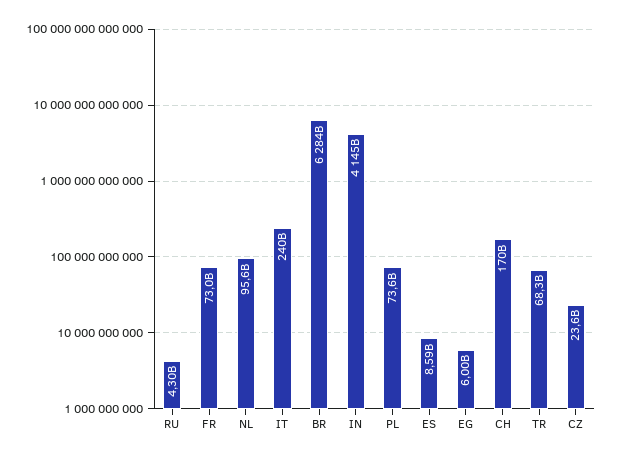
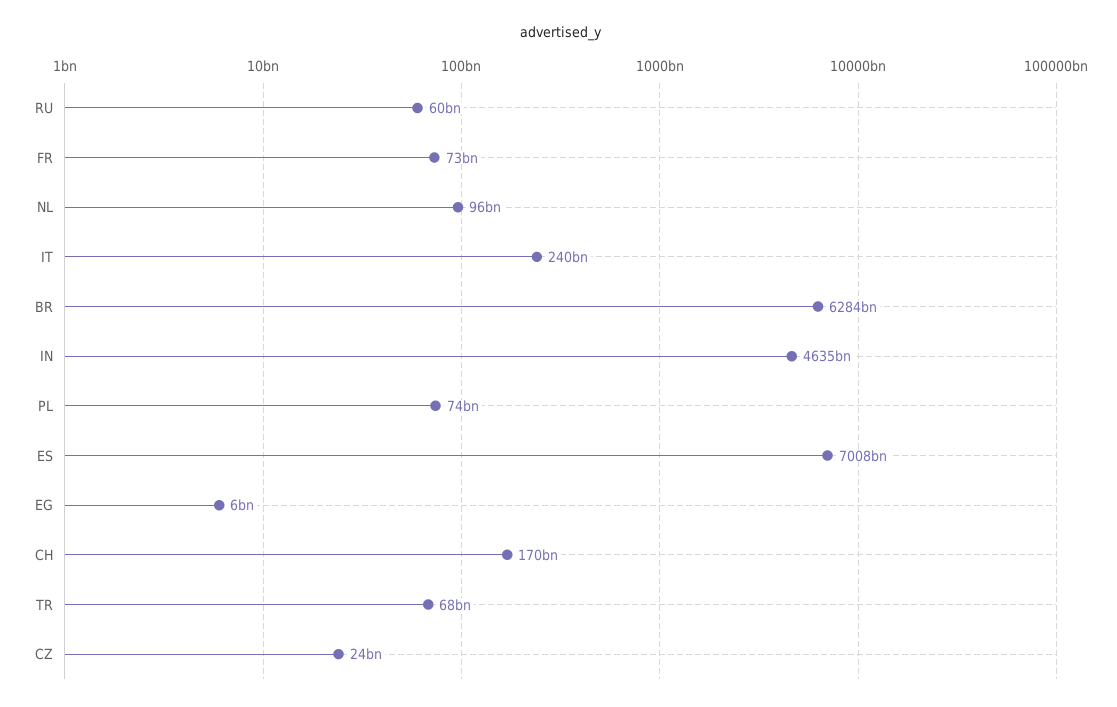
RU: 4300000000 -> 60000000000
IN: 4145000000000 -> 4635000000000
ES: 8590000000 -> 7008000000000

